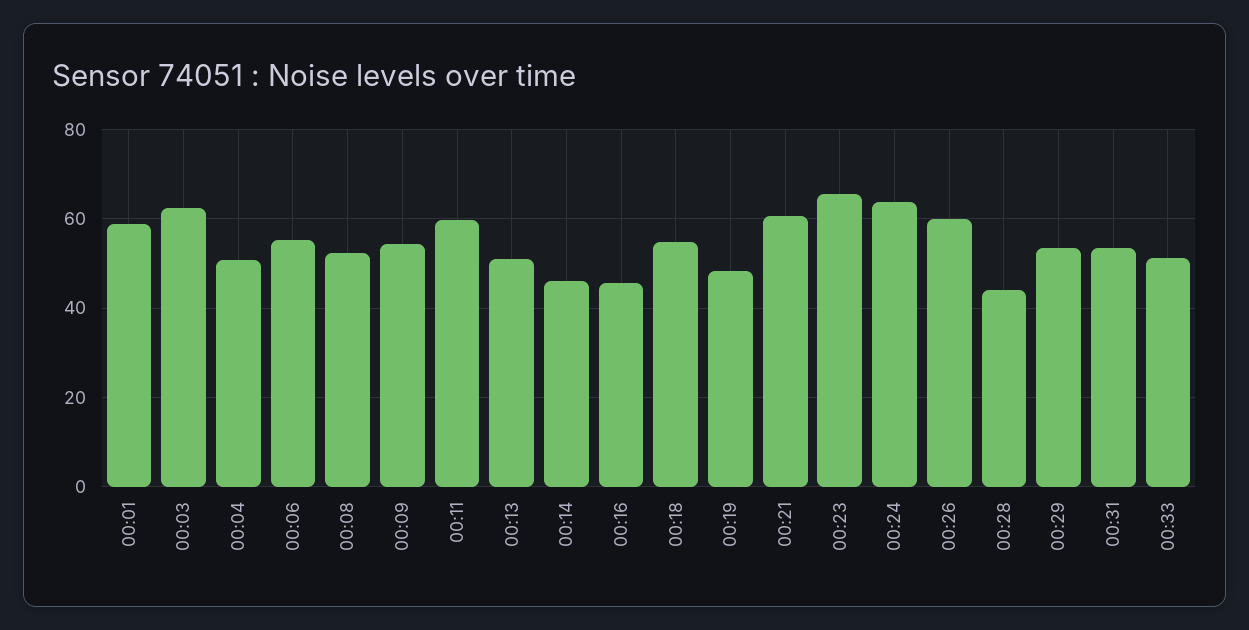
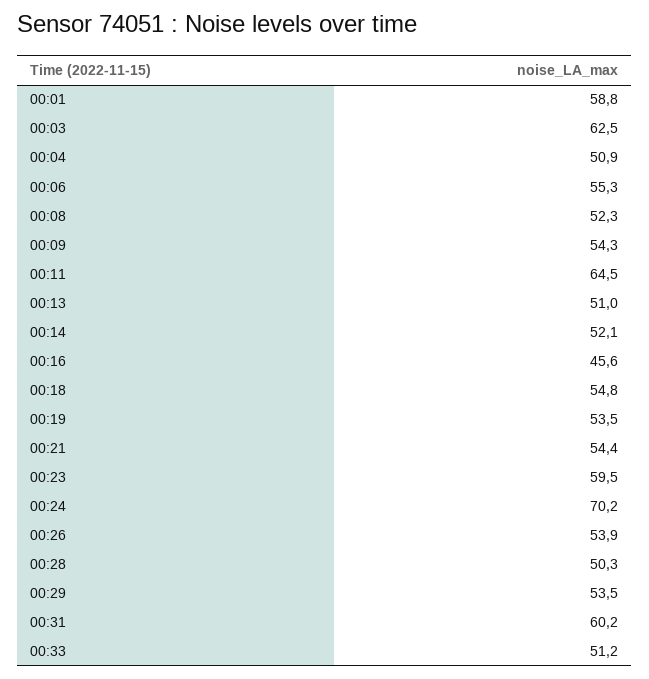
00:11: 60 -> 64.5
00:14: 46 -> 52.1
00:19: 48 -> 53.5
00:21: 60 -> 54.4
00:23: 66 -> 59.5
00:24: 64 -> 70.2
00:26: 60 -> 53.9
00:28: 44 -> 50.3
00:31: 54 -> 60.2

